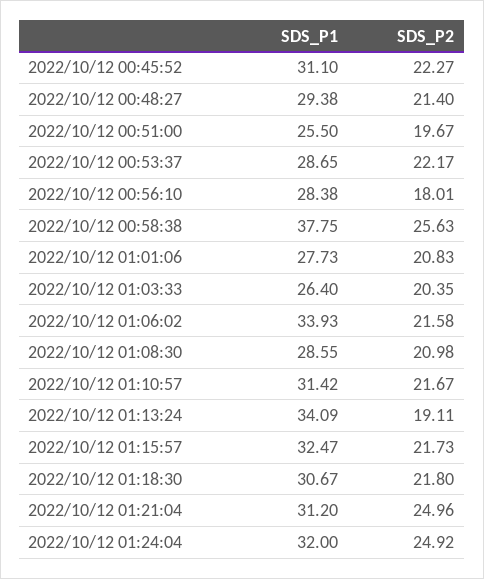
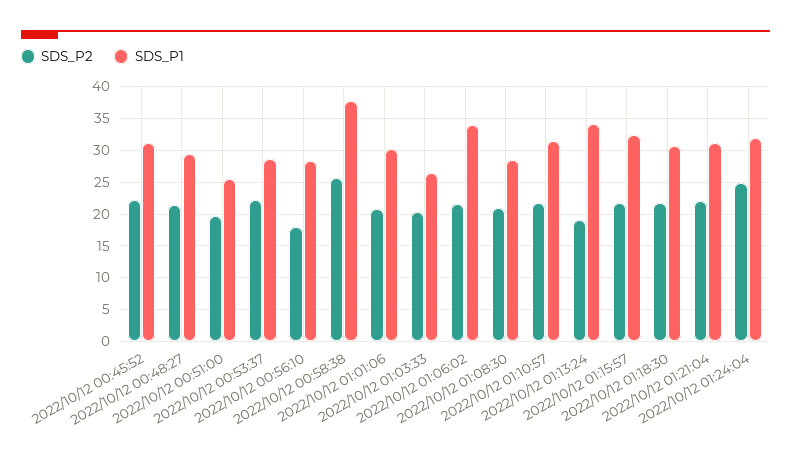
SDS_P1, 2022/10/12 01:01:06: 27.73 -> 30
SDS_P2, 2022/10/12 01:21:04: 24.96 -> 22

